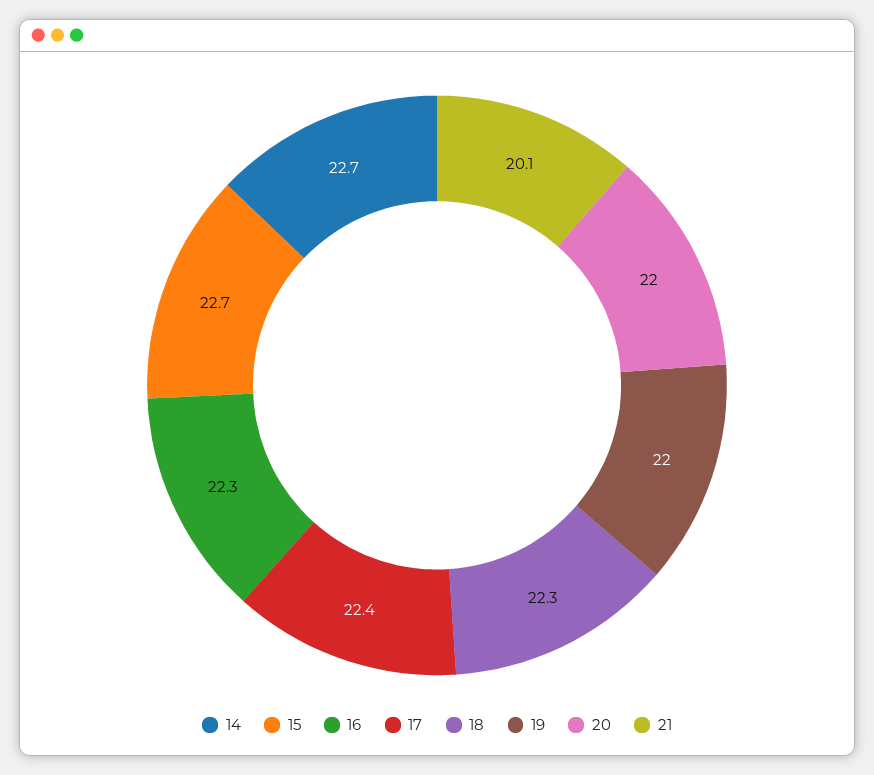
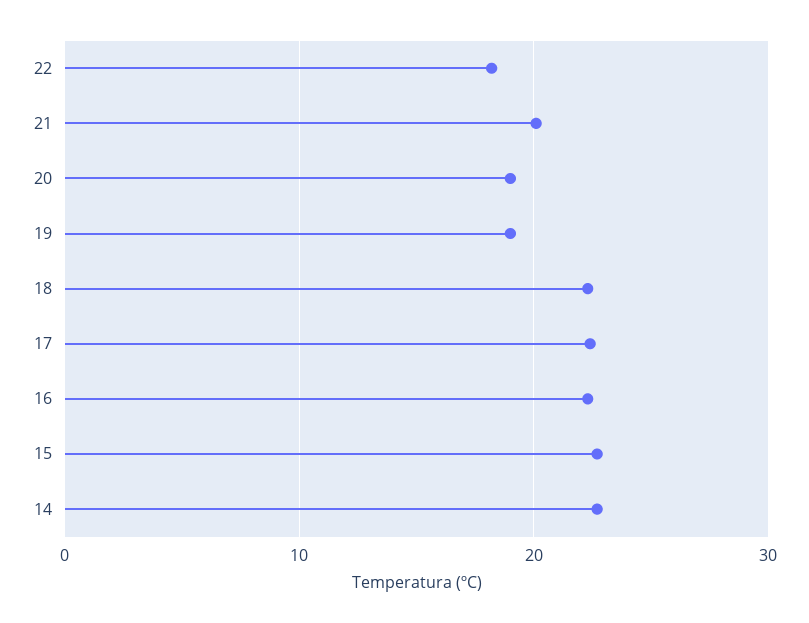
19: 22 -> 19
20: 22 -> 19
22: none -> 18

